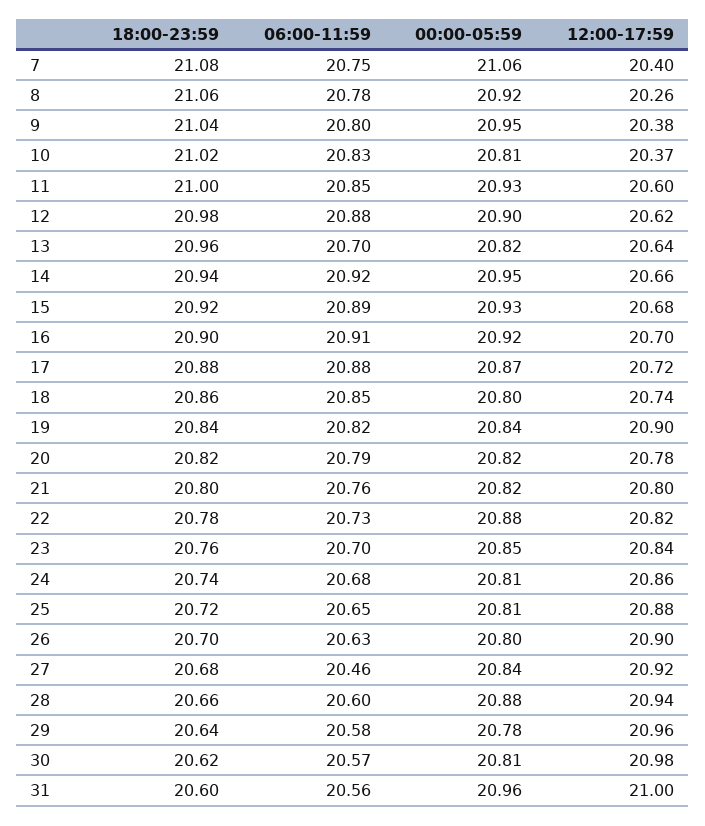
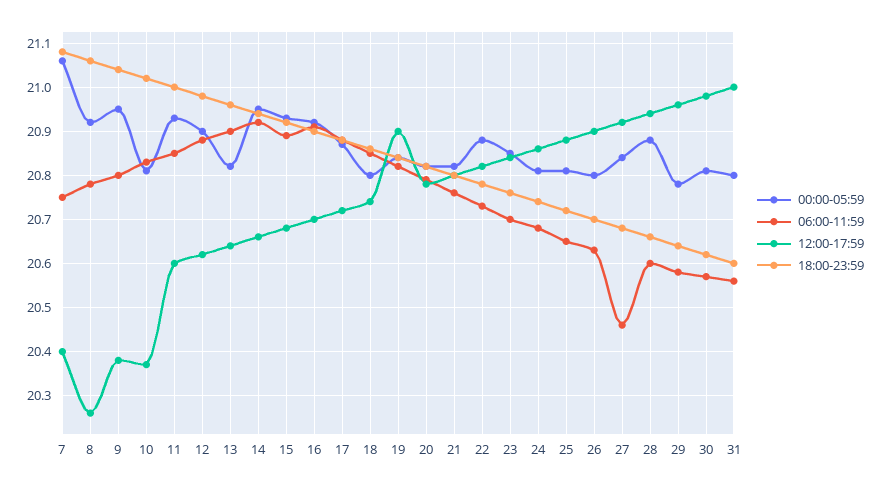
06:00-11:59, 13: 20.7 -> 20.9
00:00-05:59, 31: 20.96 -> 20.8

